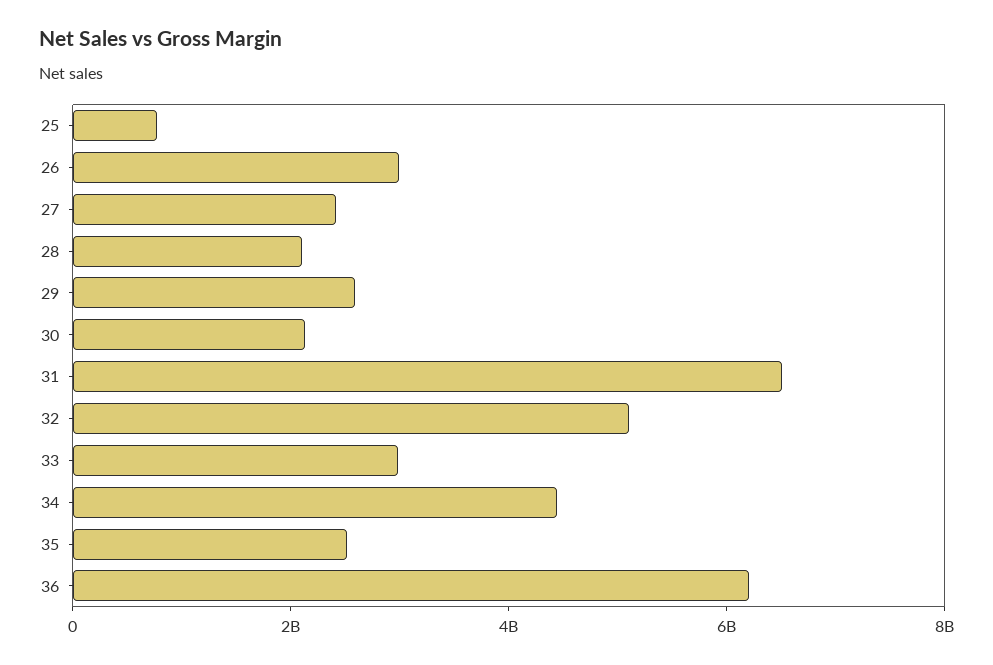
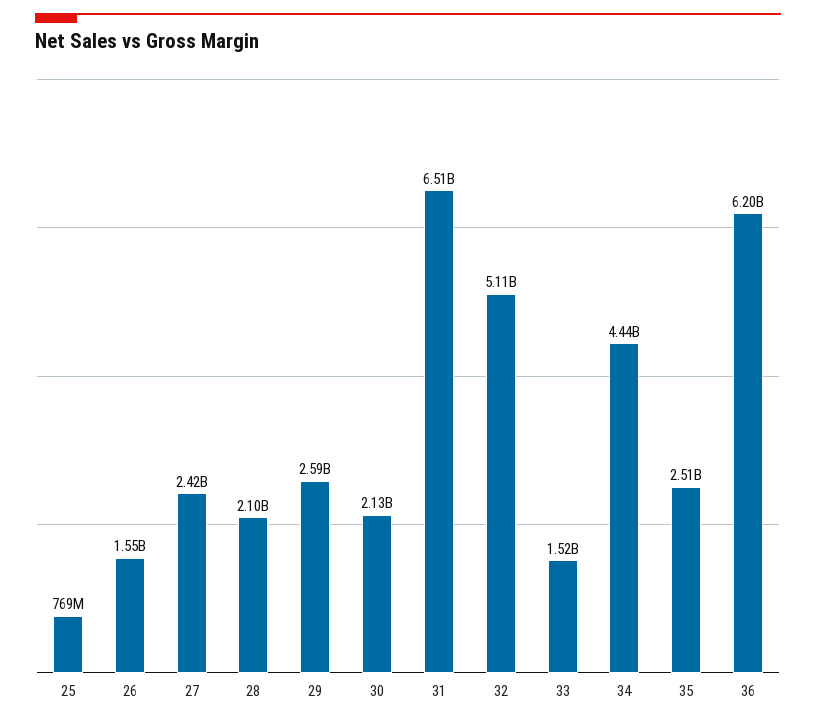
26: 3000000000 -> 1550000000
33: 3000000000 -> 1520000000

